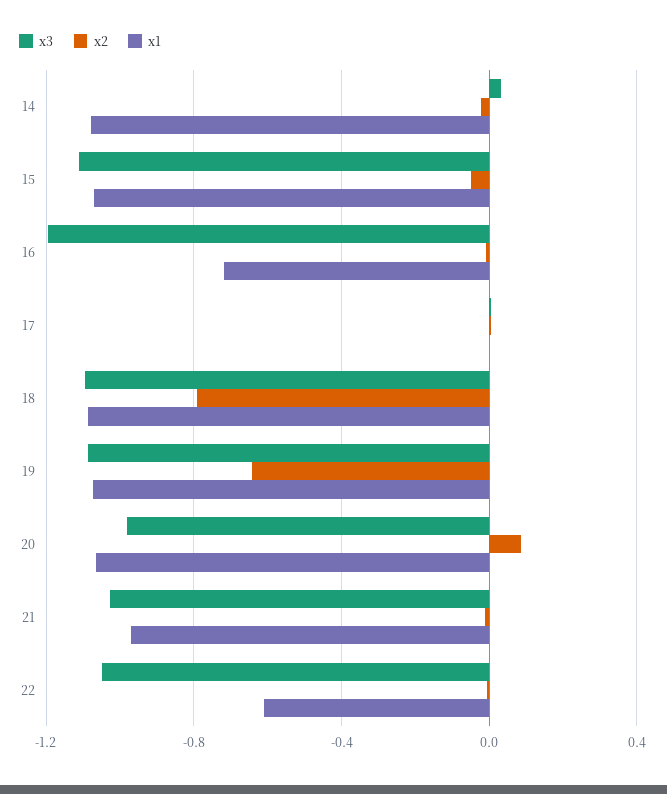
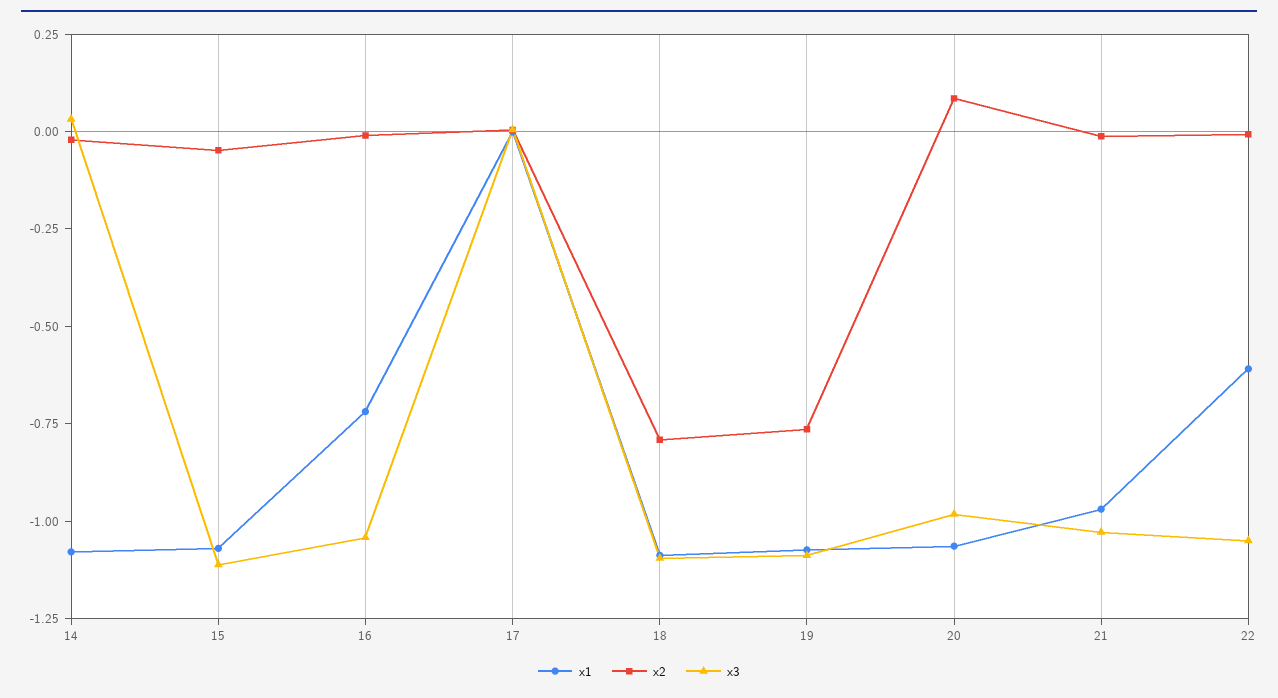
x3, 16: -1.2 -> -1.05
x2, 19: -0.65 -> -0.75

